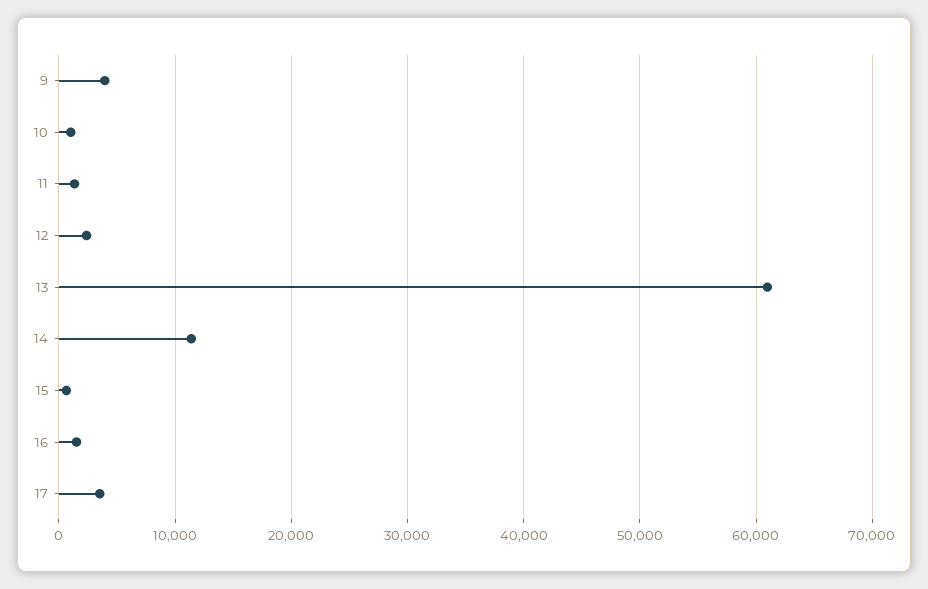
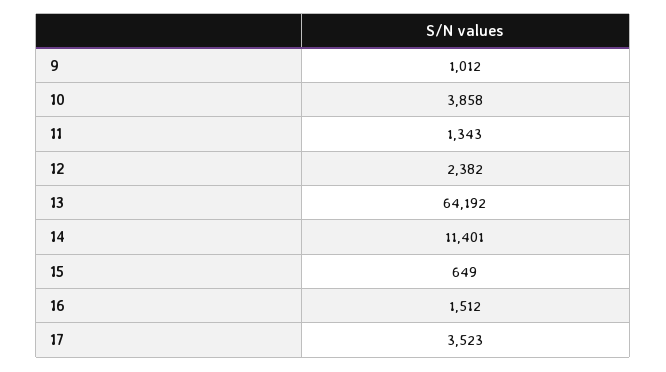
9: 4000 -> 1012
10: 1000 -> 3858
13: 61000 -> 64192

